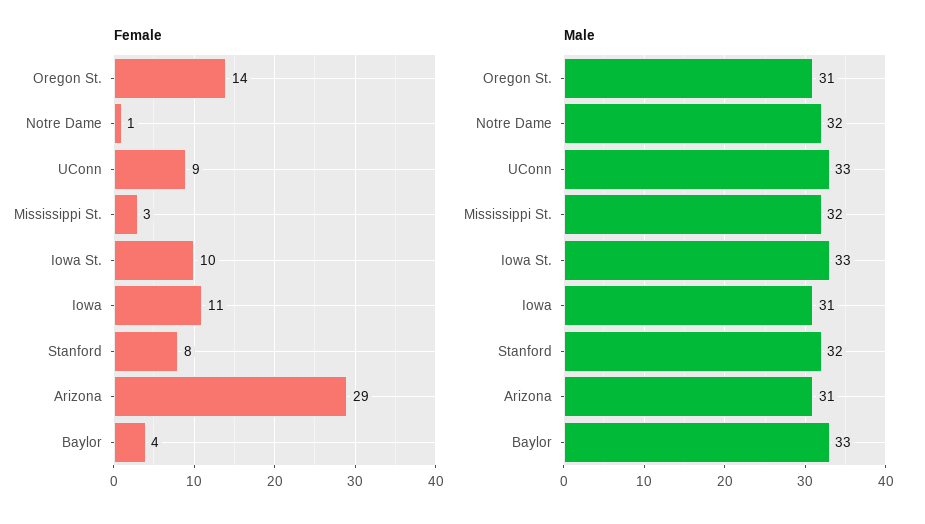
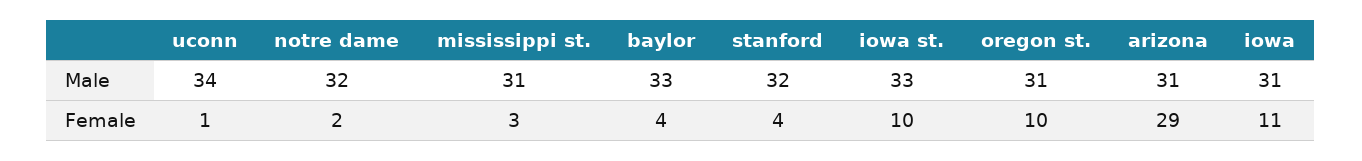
Female, Oregon St.: 14 -> 10
Female, Notre Dame: 1 -> 2
Female, UConn: 9 -> 1
Female, Stanford: 8 -> 4
Male, UConn: 33 -> 34
Male, Mississippi St.: 32 -> 31

